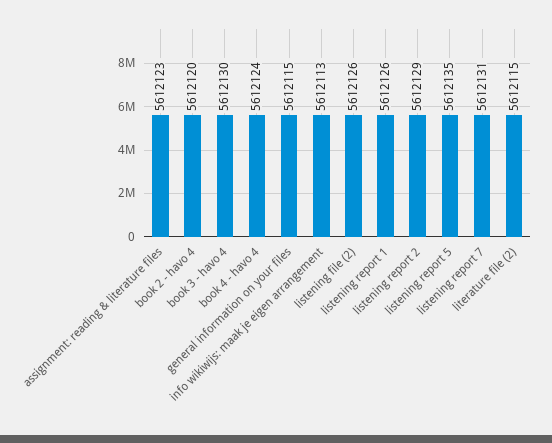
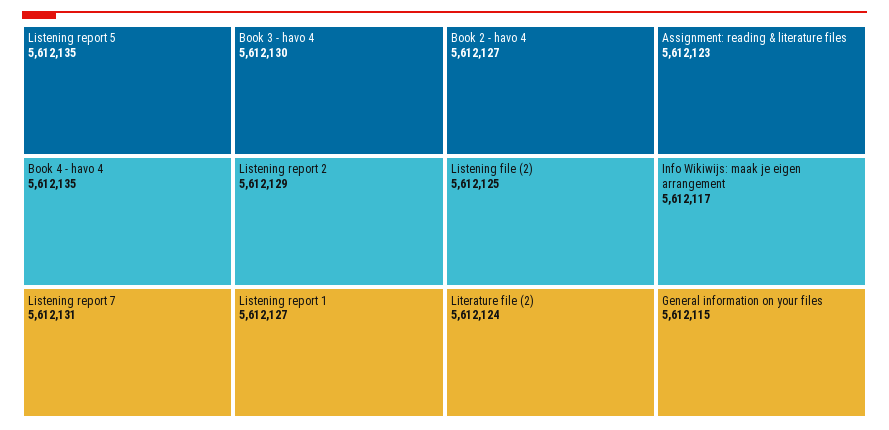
book 2 - havo 4: 5612120 -> 5612127
book 4 - havo 4: 5612124 -> 5612135
info wikiwijs: maak je eigen arrangement: 5612113 -> 5612117
listening file (2): 5612126 -> 5612125
listening report 1: 5612126 -> 5612127
literature file (2): 5612115 -> 5612124

